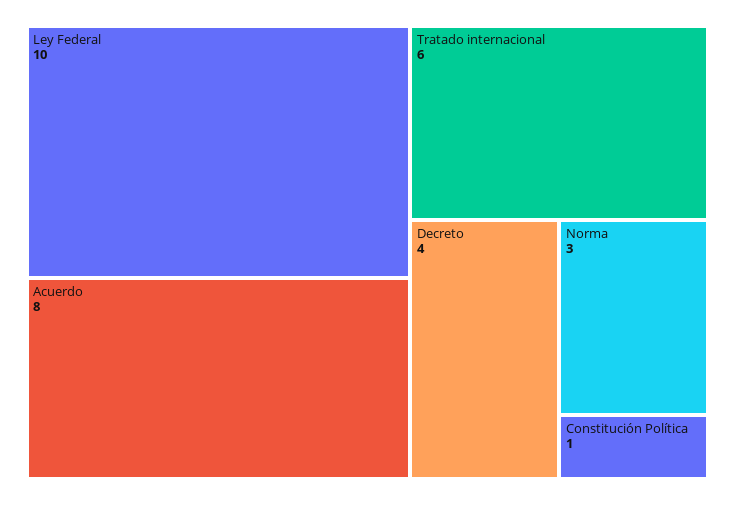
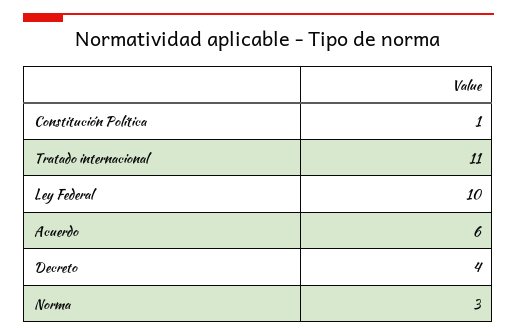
Acuerdo: 8 -> 6
Tratado internacional: 6 -> 11

